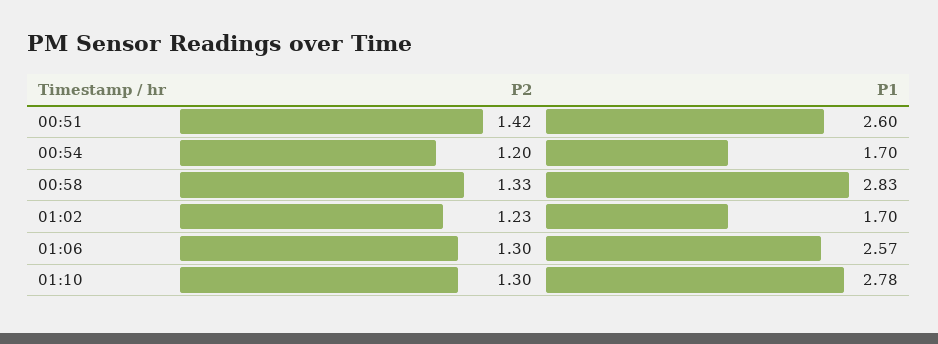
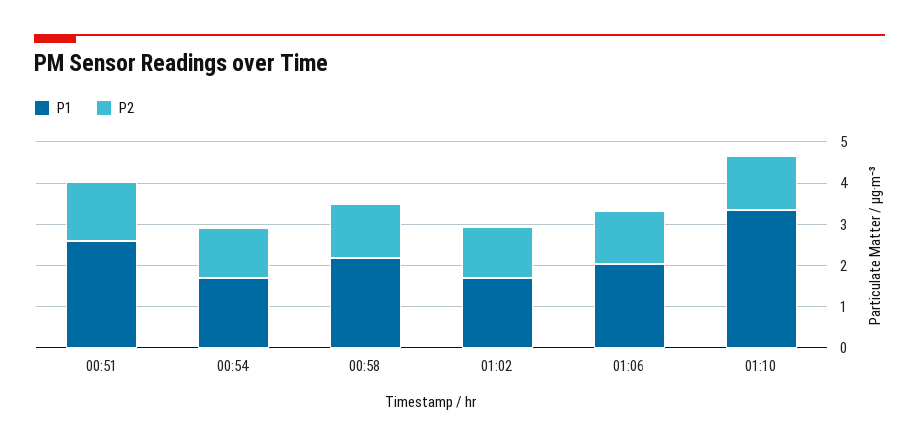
P1, 00:58: 2.83 -> 2.2
P1, 01:06: 2.57 -> 2
P1, 01:10: 2.78 -> 3.4

